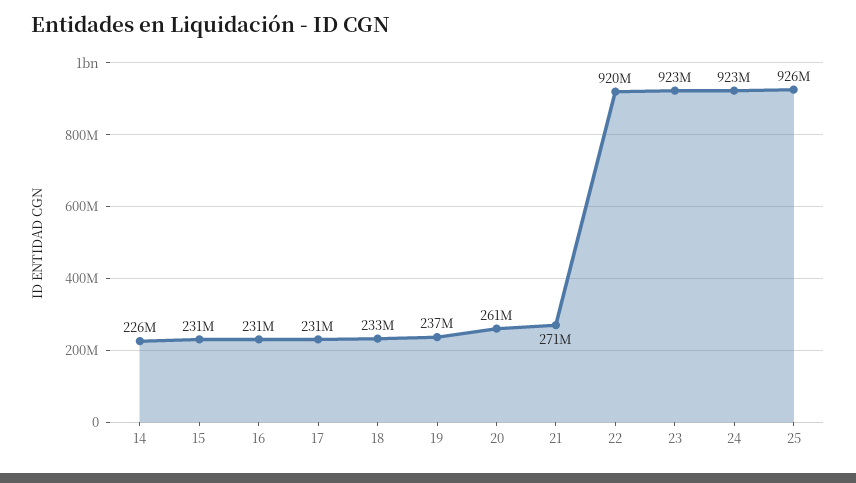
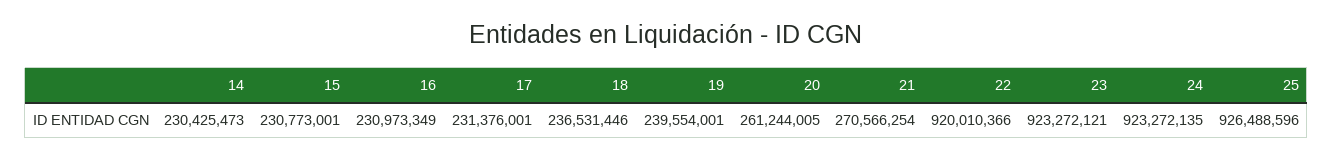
14: 226000000 -> 230425473
18: 233000000 -> 236531446
19: 237000000 -> 239554001

